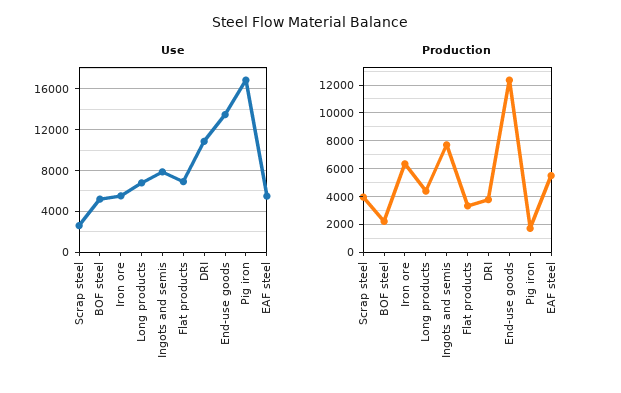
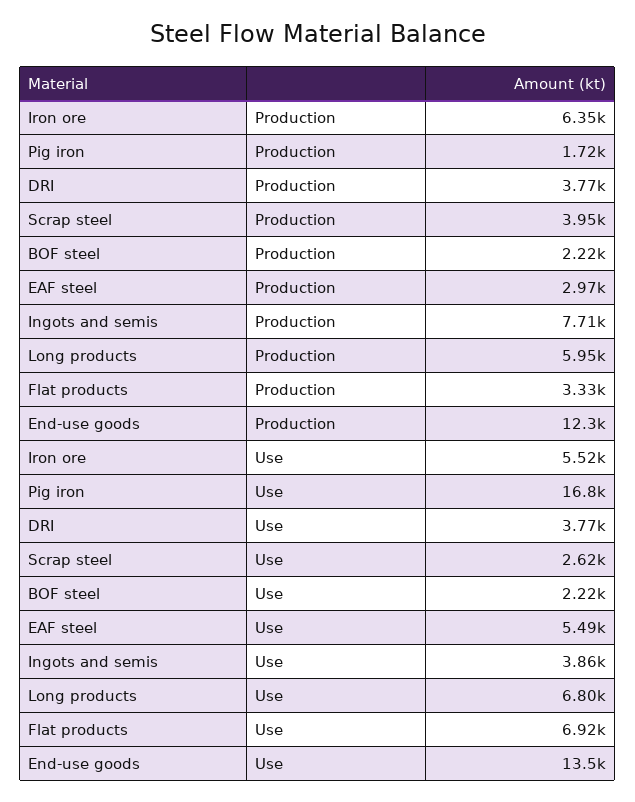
Use, BOF steel: 5000 -> 2220
Use, Ingots and semis: 8000 -> 3860
Use, DRI: 11000 -> 3770
Production, Long products: 4500 -> 5950
Production, EAF steel: 5500 -> 2970

